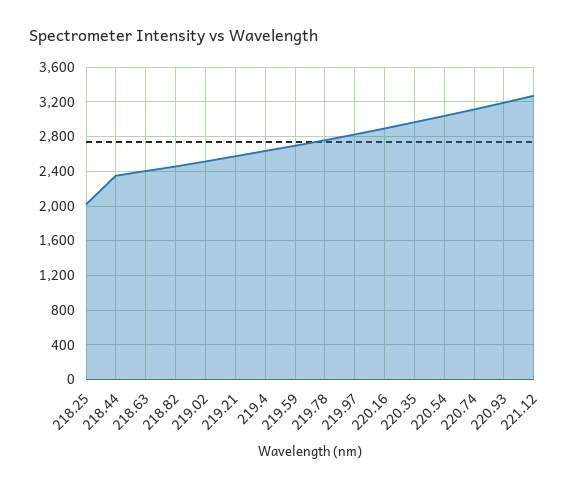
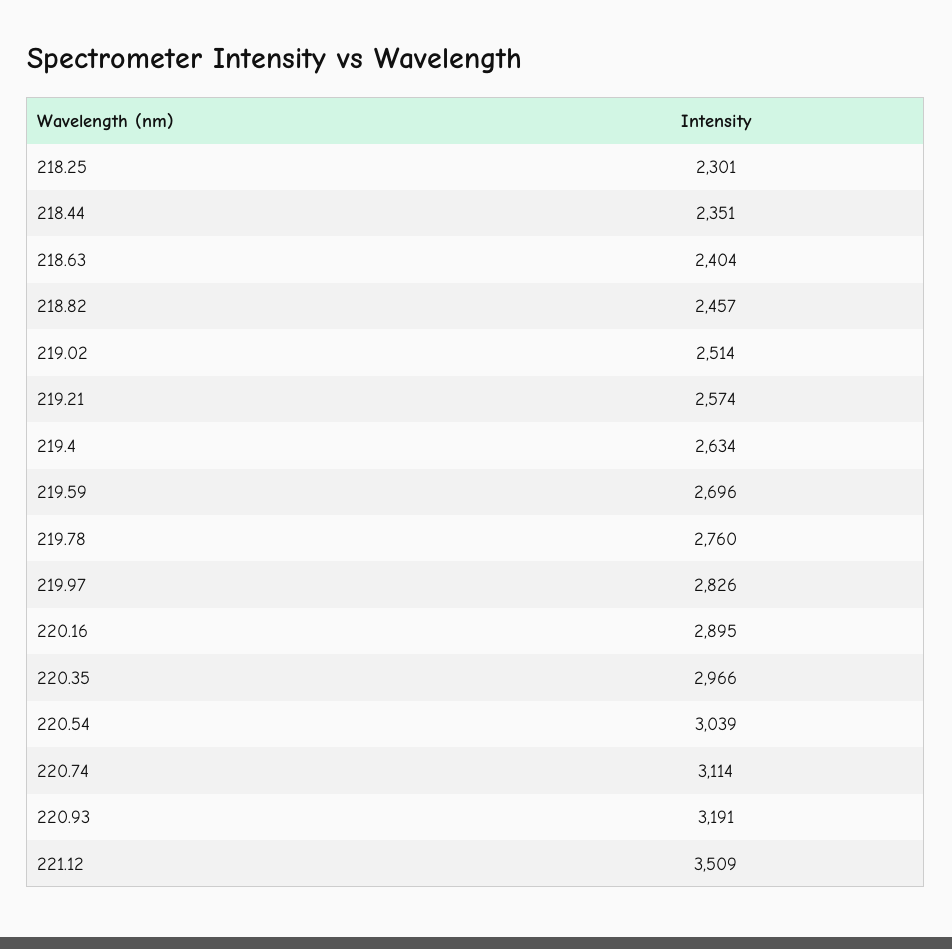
218.25: 2000 -> 2301
221.12: 3300 -> 3509

